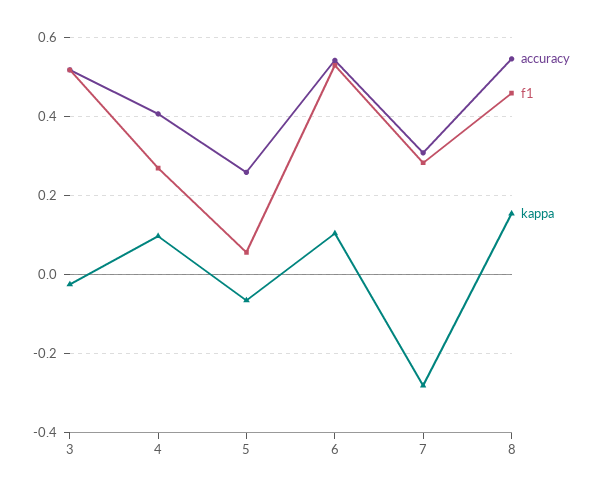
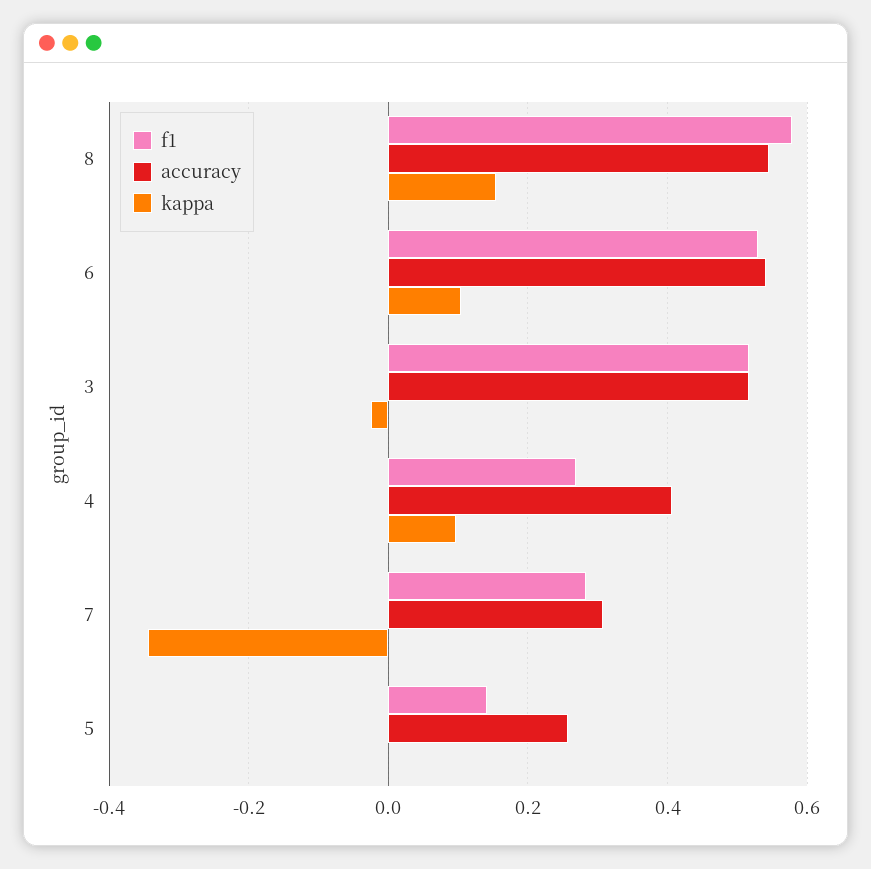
f1, 5: 0.06 -> 0.14
kappa, 5: -0.06 -> 0
kappa, 7: -0.28 -> -0.34
f1, 8: 0.46 -> 0.58

